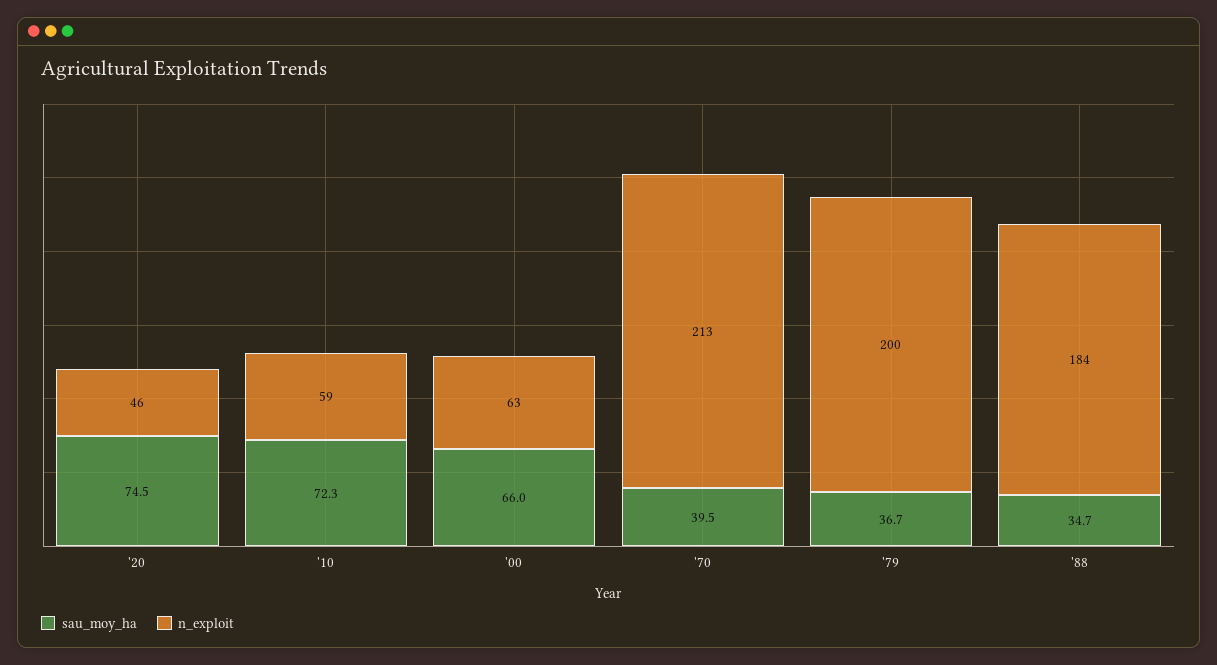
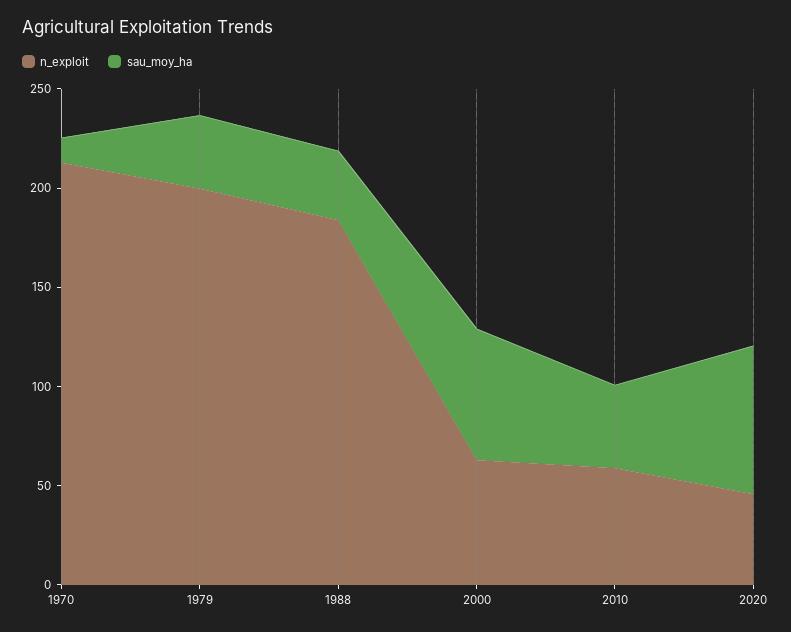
sau_moy_ha, '10: 72.3 -> 40
sau_moy_ha, '70: 39.5 -> 10

